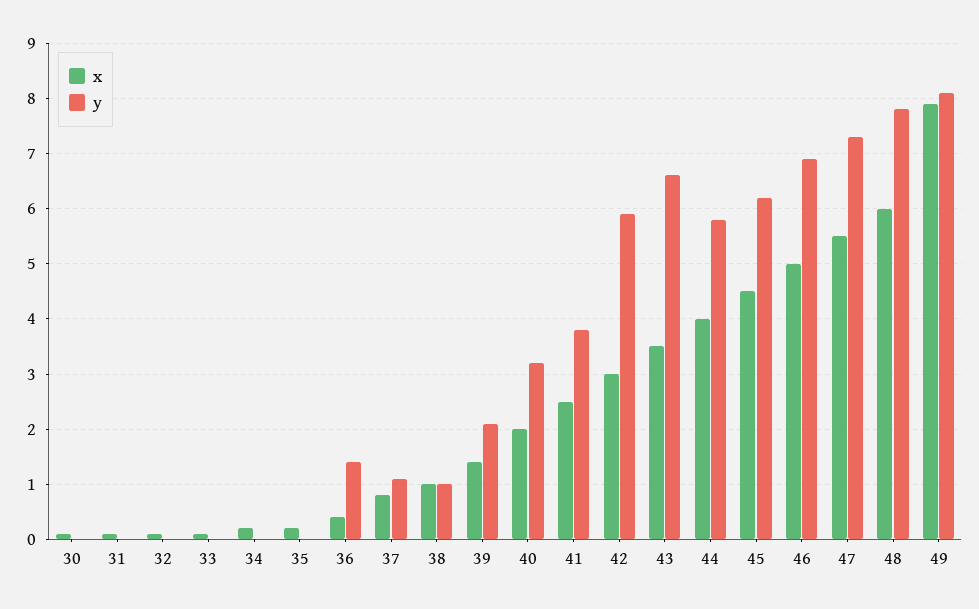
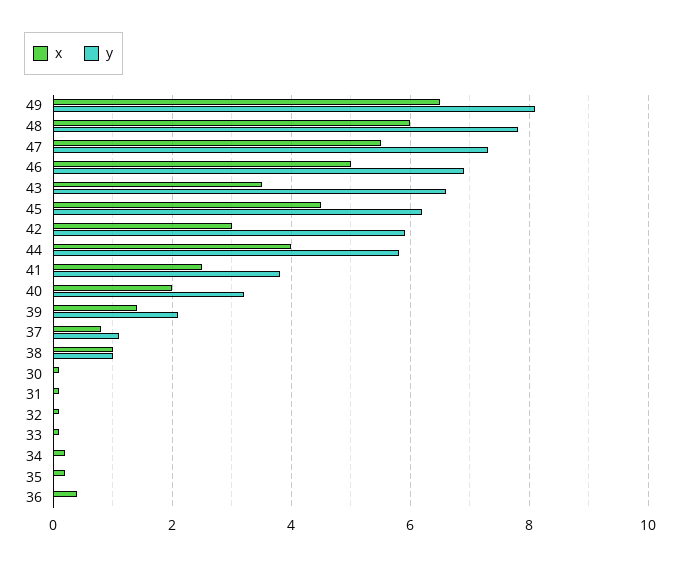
y, 36: 1.5 -> 0
x, 49: 8 -> 6.5

